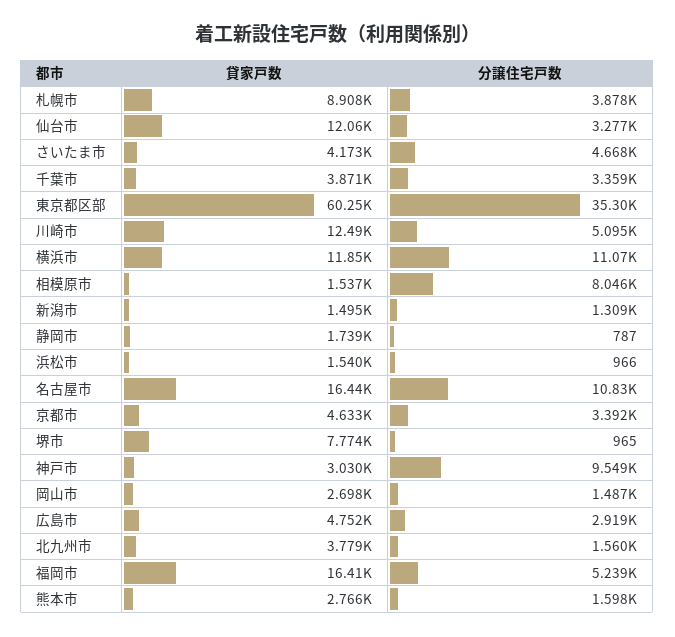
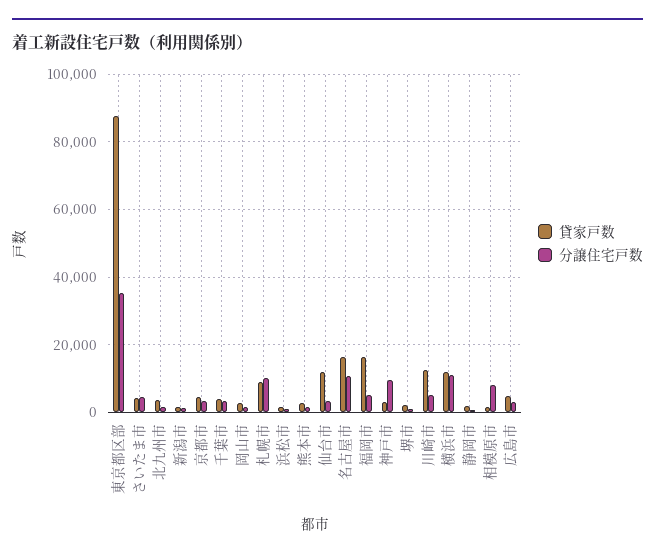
分譲住宅戸数, 札幌市: 3878 -> 10000
貸家戸数, 東京都区部: 60250 -> 88000
貸家戸数, 堺市: 7774 -> 2000

